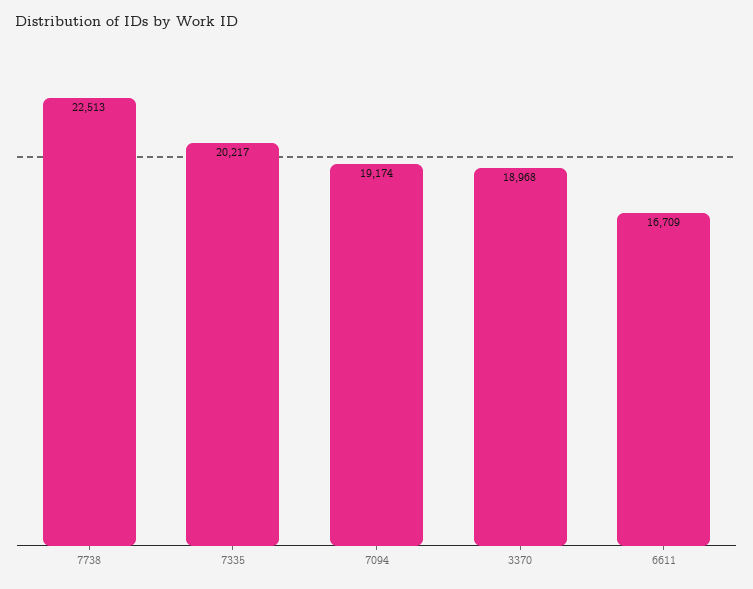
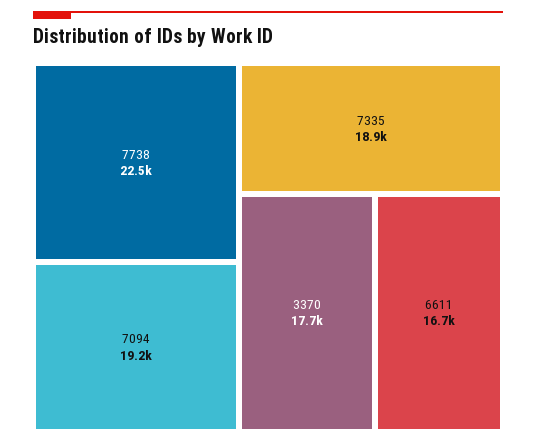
7335: 20217 -> 18900
3370: 18968 -> 17700

